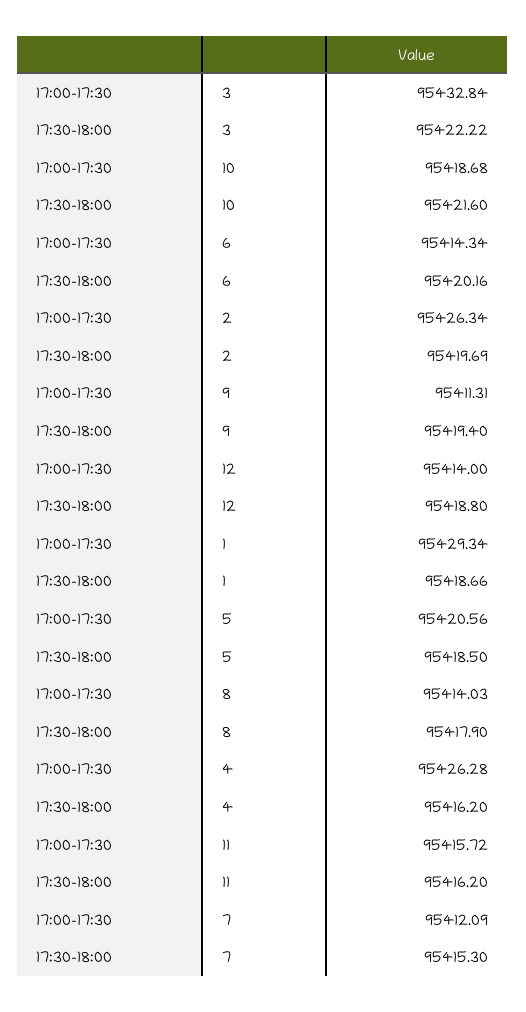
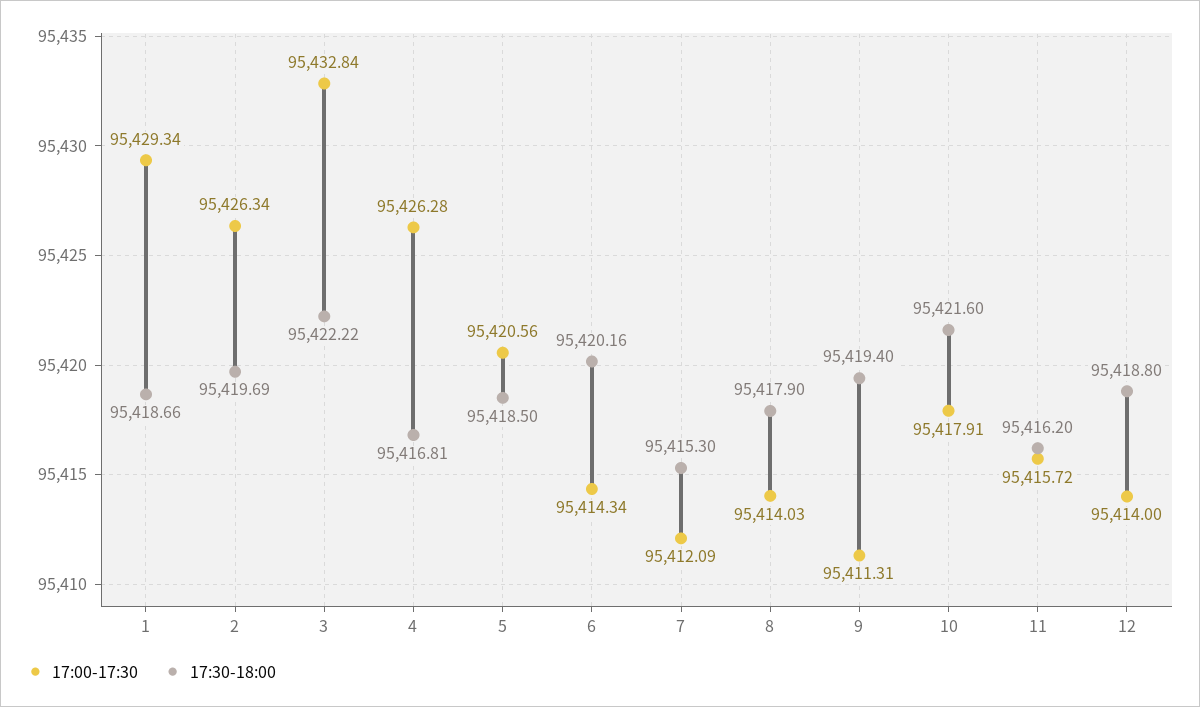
17:00-17:30, 10: 95418.68 -> 95417.91
17:30-18:00, 4: 95416.2 -> 95416.81

